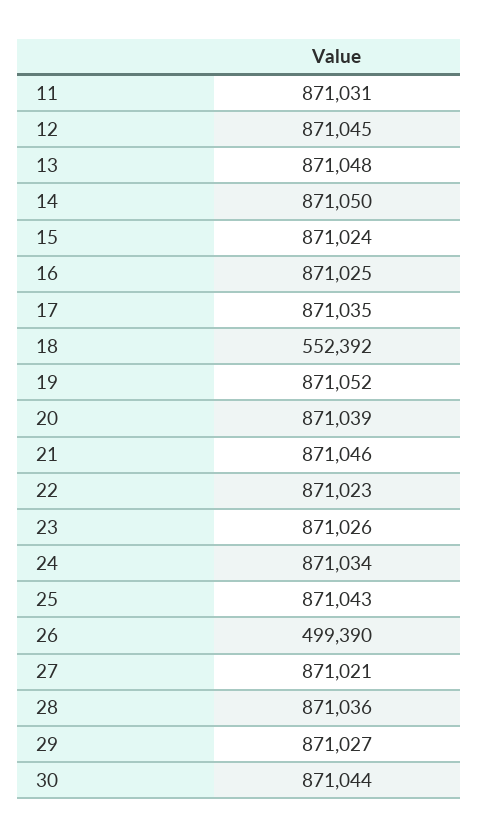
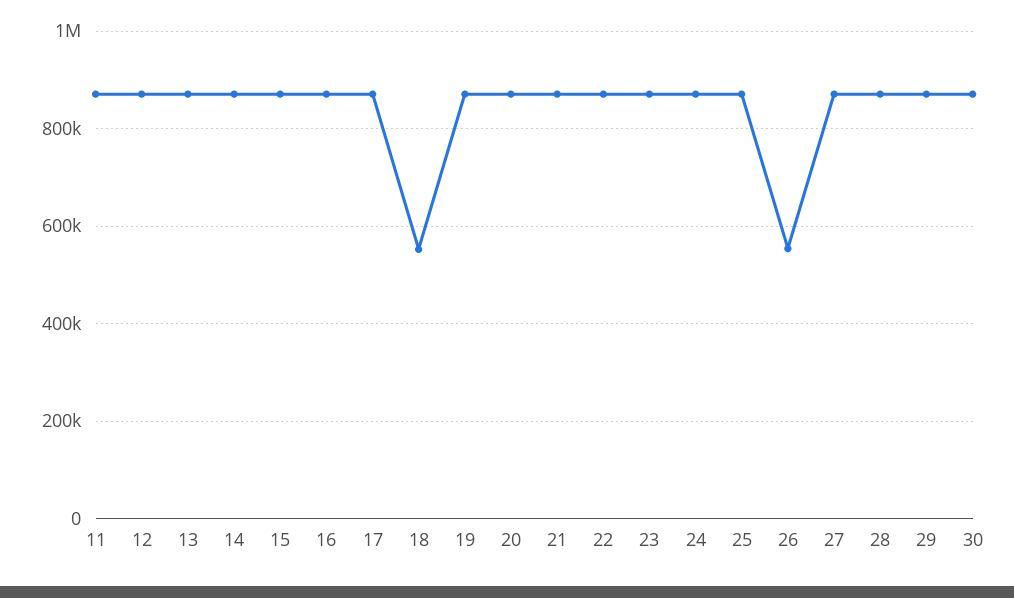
26: 499390 -> 560000

